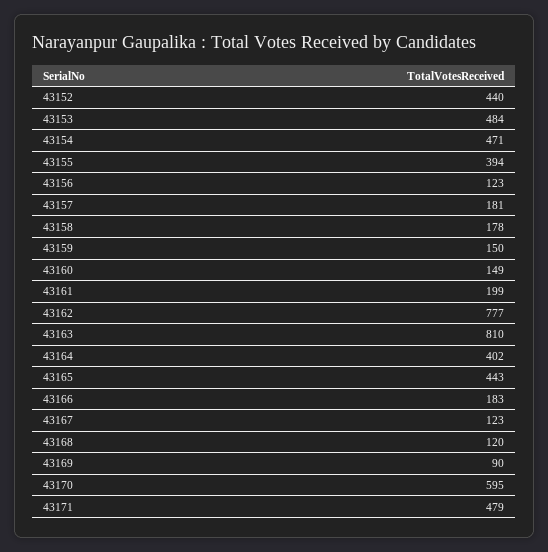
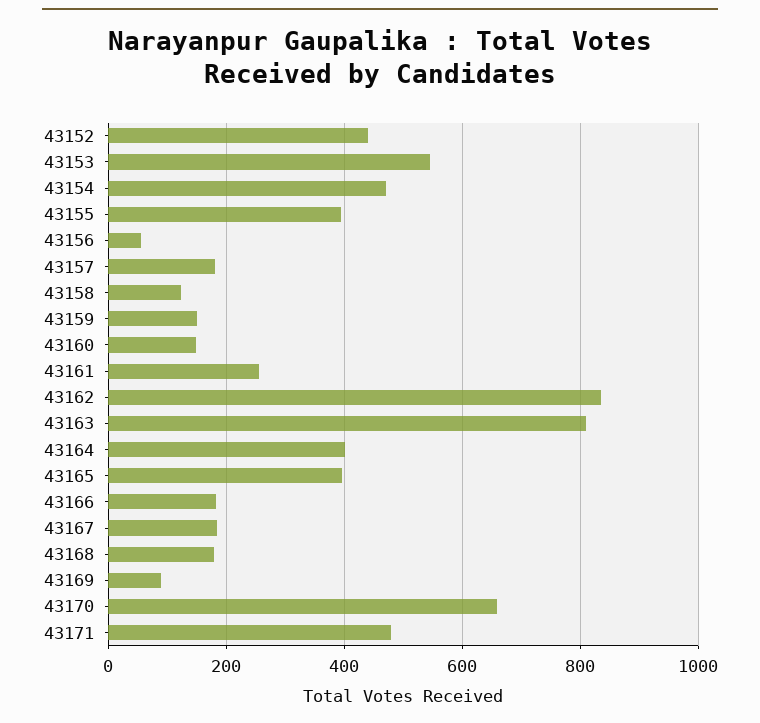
43153: 484 -> 540
43156: 123 -> 60
43158: 178 -> 120
43161: 199 -> 260
43162: 777 -> 840
43165: 443 -> 400
43167: 123 -> 180
43168: 120 -> 180
43170: 595 -> 660

